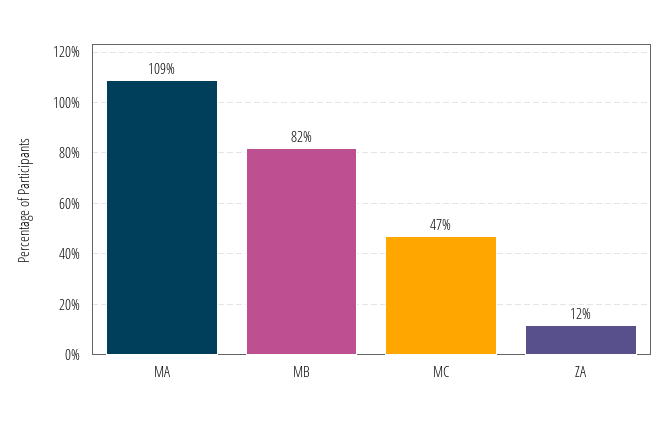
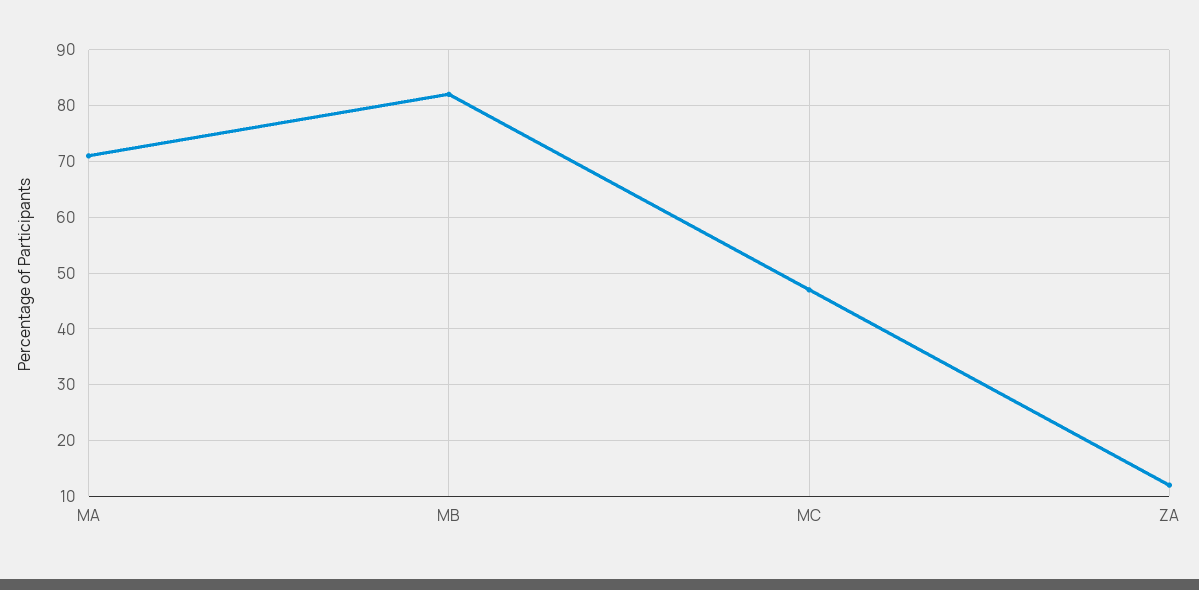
MA: 109 -> 70

